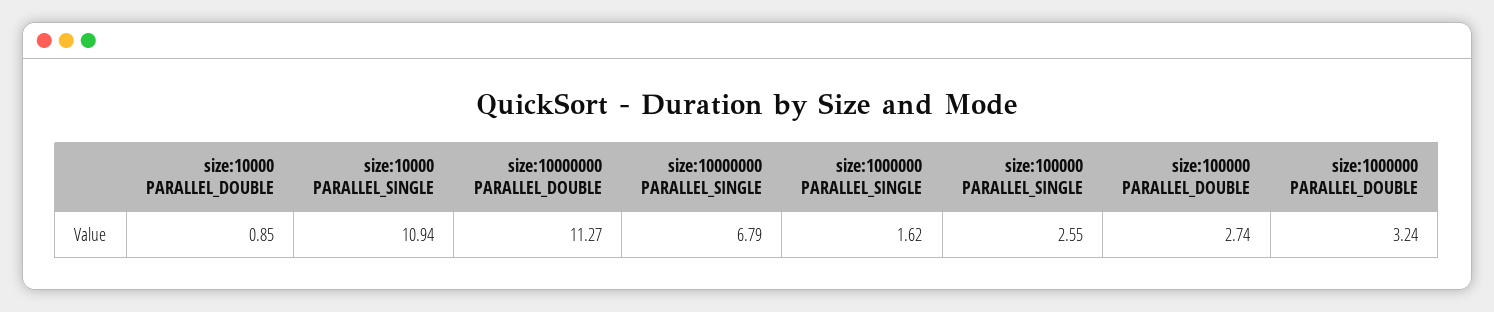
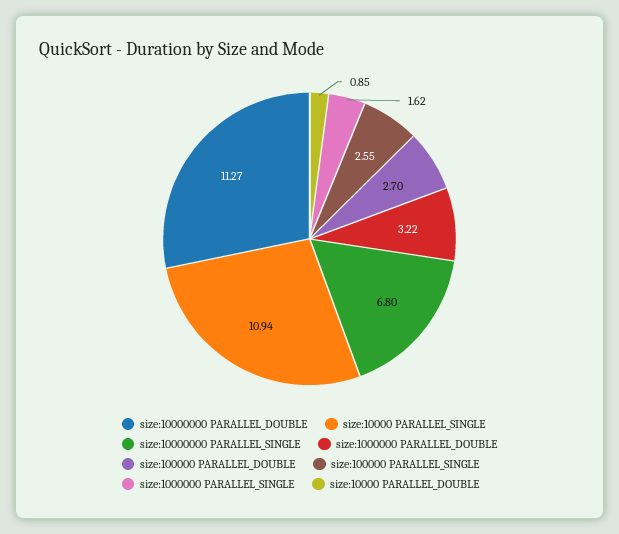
size:10000000 PARALLEL_SINGLE: 6.79 -> 6.8
size:100000 PARALLEL_DOUBLE: 2.74 -> 2.7
size:1000000 PARALLEL_DOUBLE: 3.24 -> 3.22

